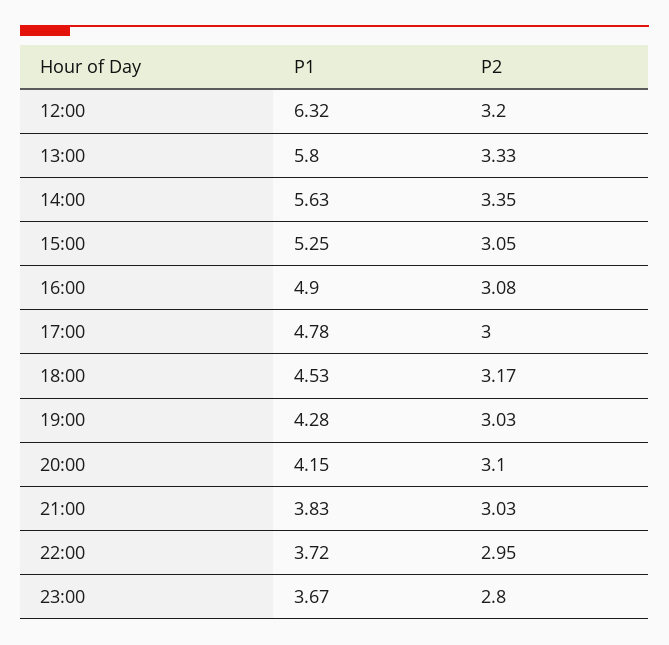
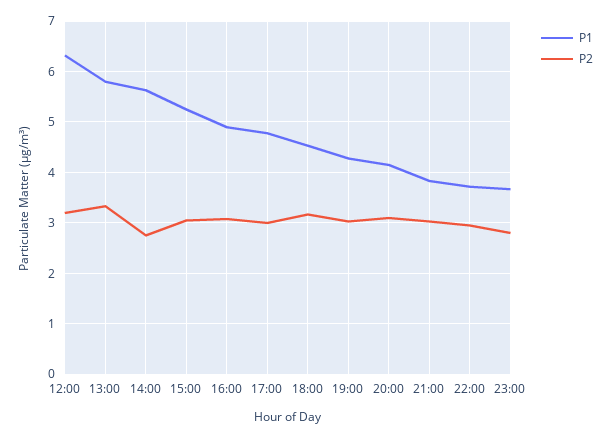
P2, 14:00: 3.35 -> 2.8

